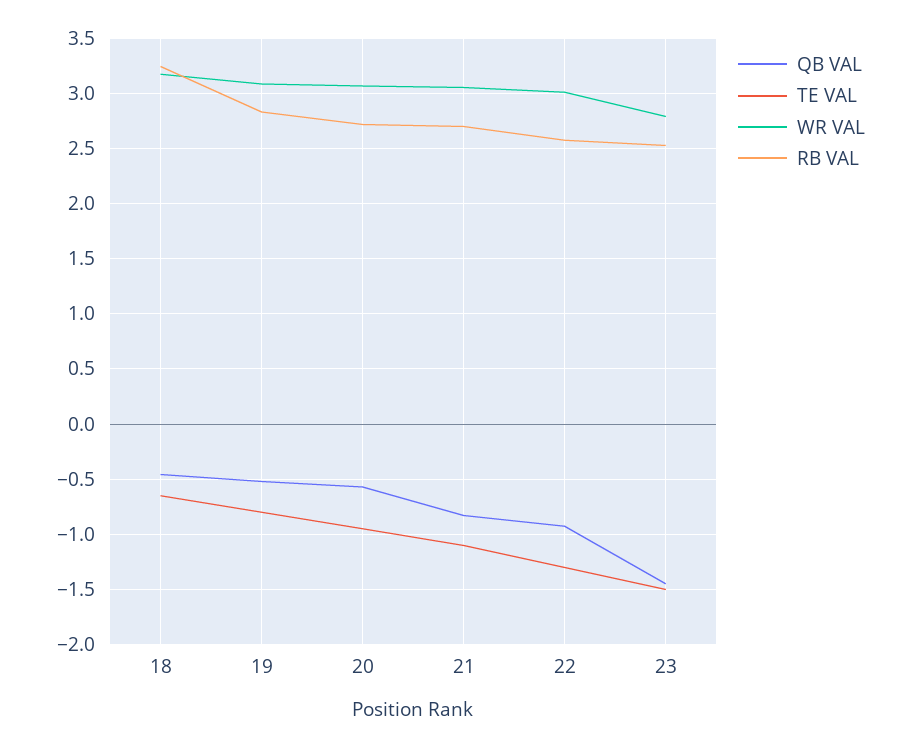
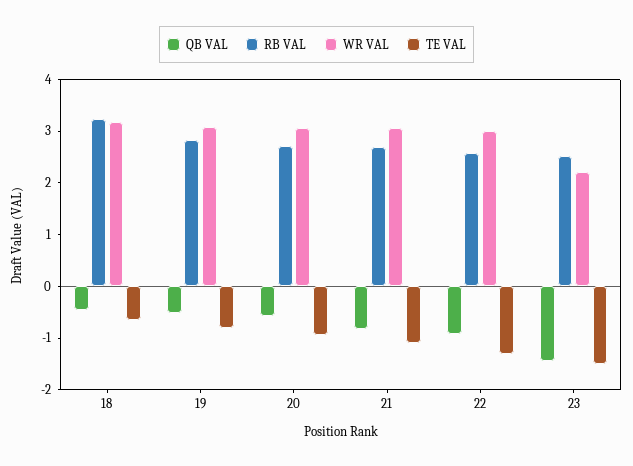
WR VAL, 23: 2.8 -> 2.2

